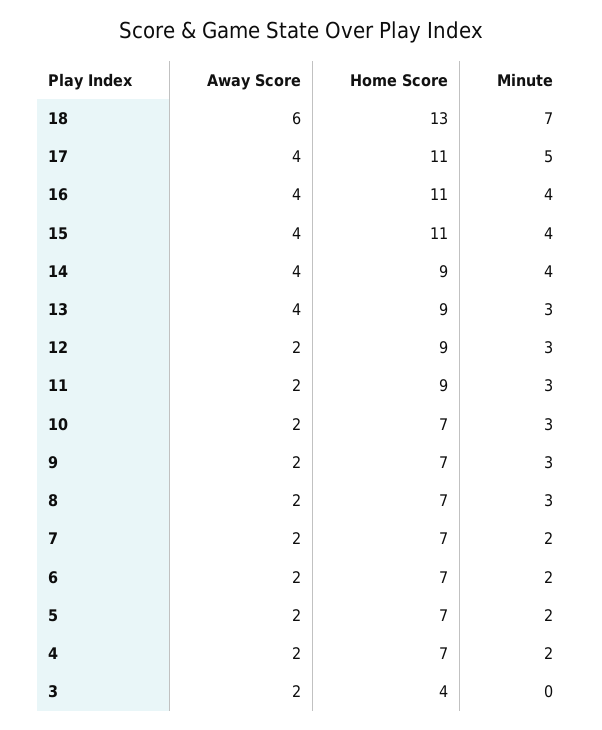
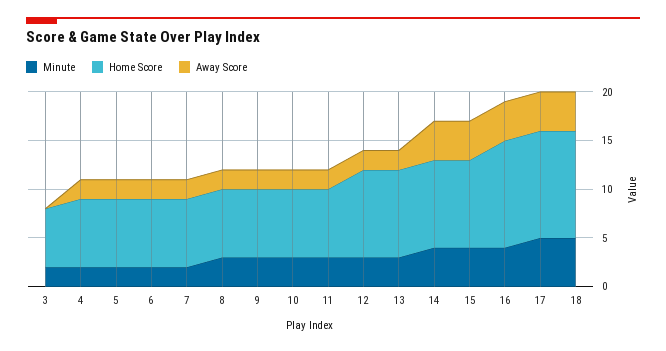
Away Score, 18: 6 -> 4
Home Score, 18: 13 -> 11
Minute, 18: 7 -> 5
Home Score, 15: 11 -> 9
Away Score, 13: 4 -> 2
Home Score, 11: 9 -> 7
Away Score, 3: 2 -> 0
Home Score, 3: 4 -> 6
Minute, 3: 0 -> 2

